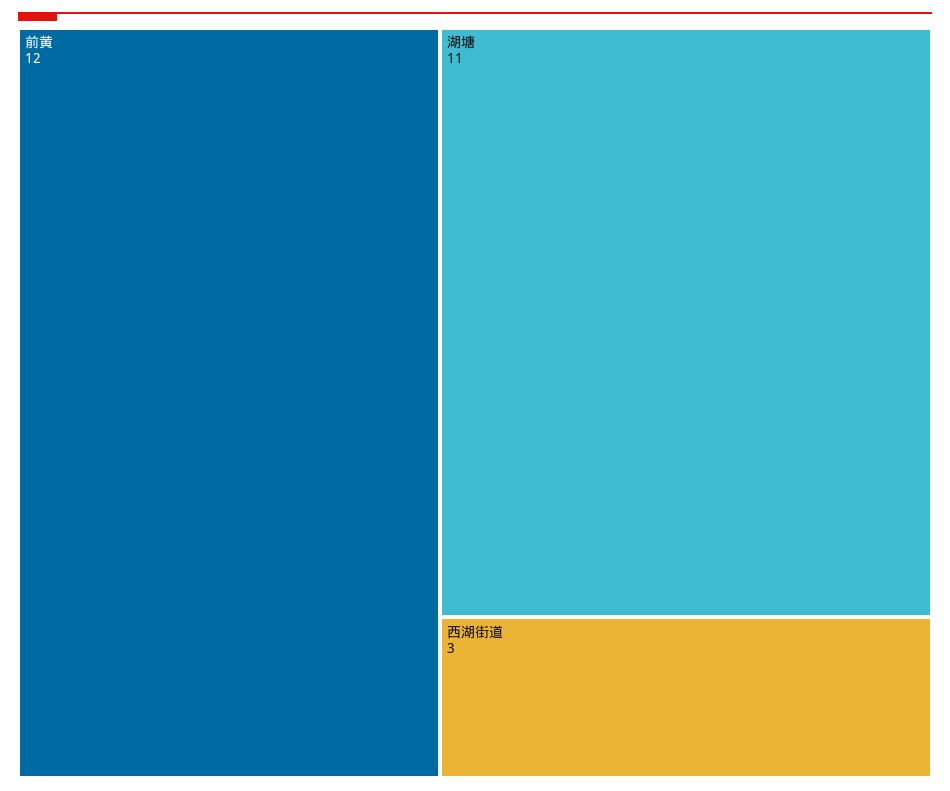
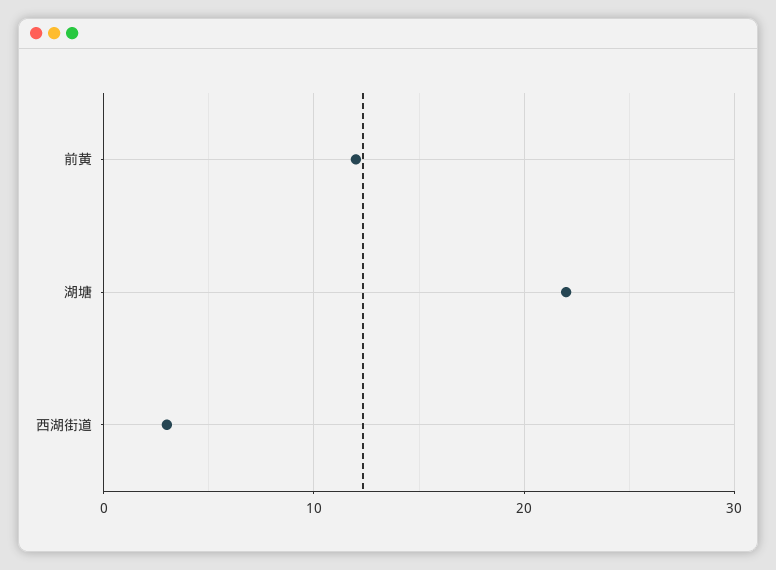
湖塘: 11 -> 22

